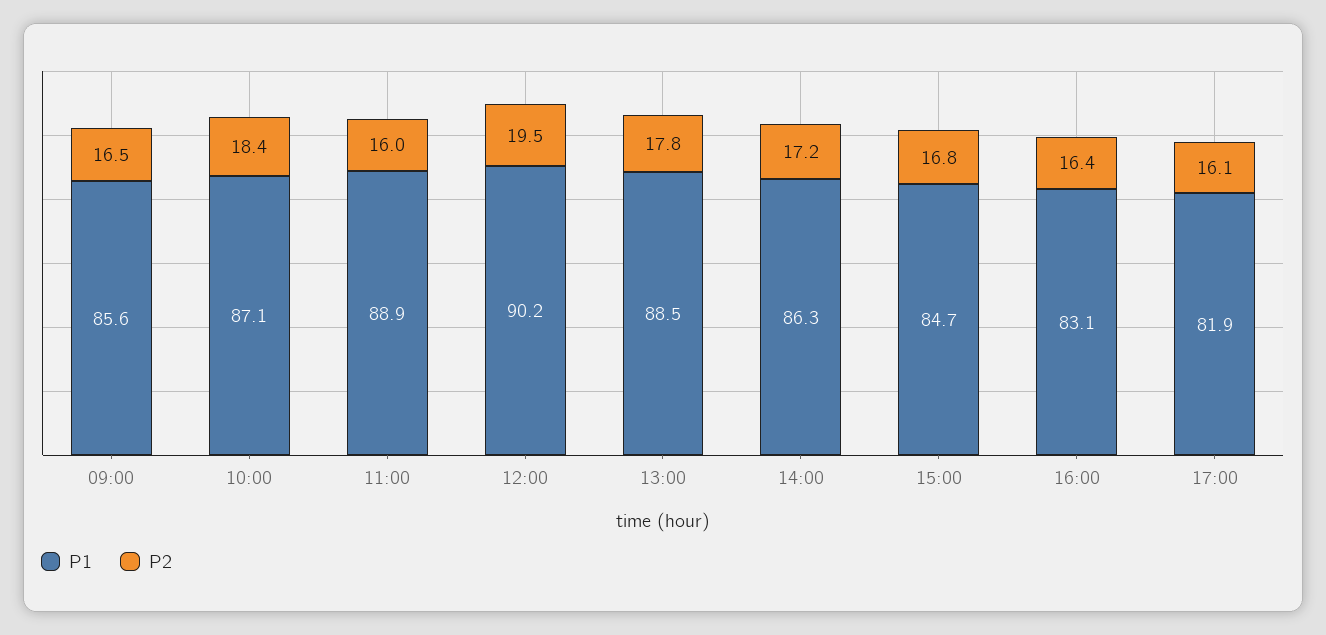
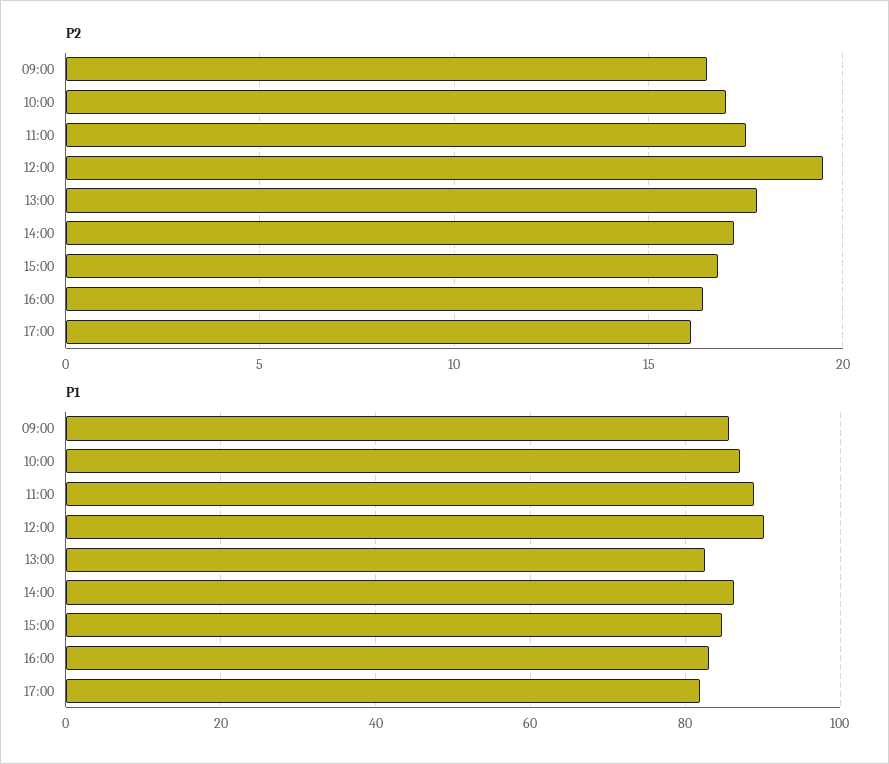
P2, 10:00: 18.4 -> 17
P2, 11:00: 16 -> 17.5
P1, 13:00: 88.5 -> 82

